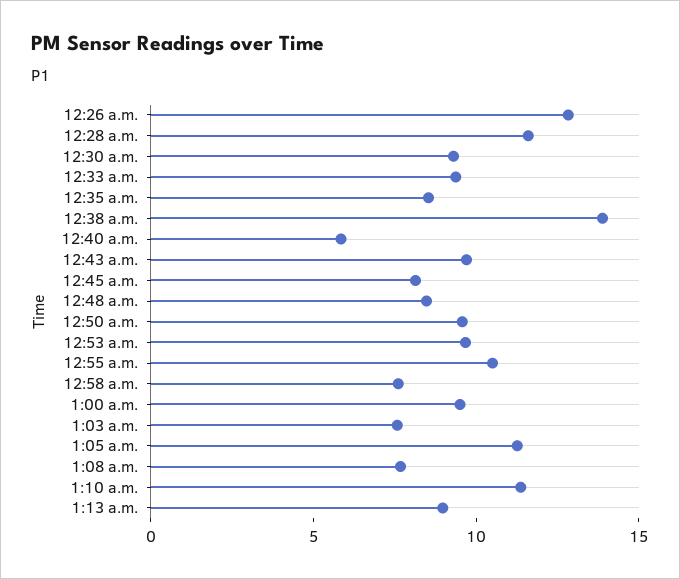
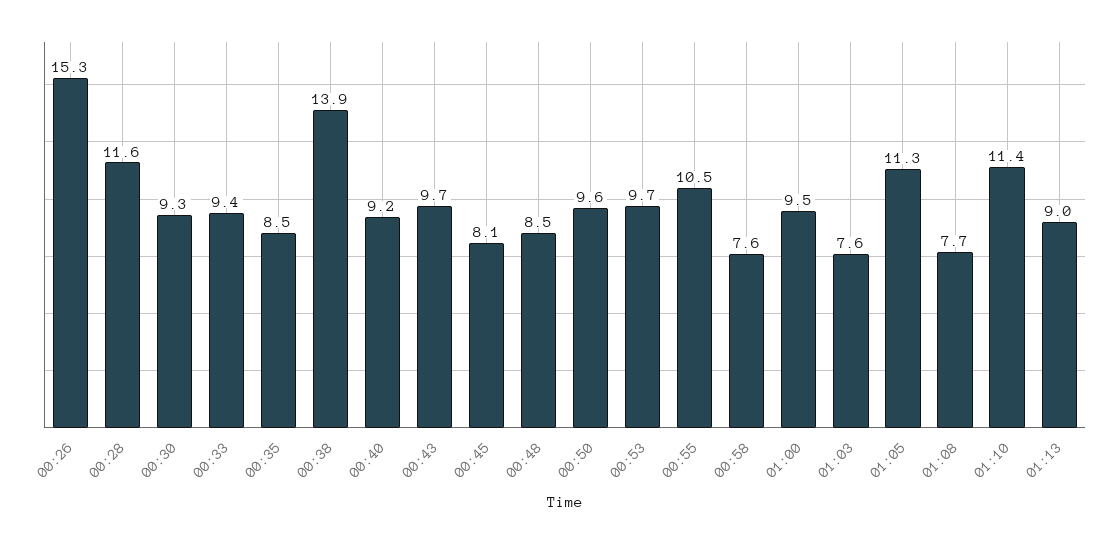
12:26 a.m.: 13 -> 15.3
12:40 a.m.: 6 -> 9.2

